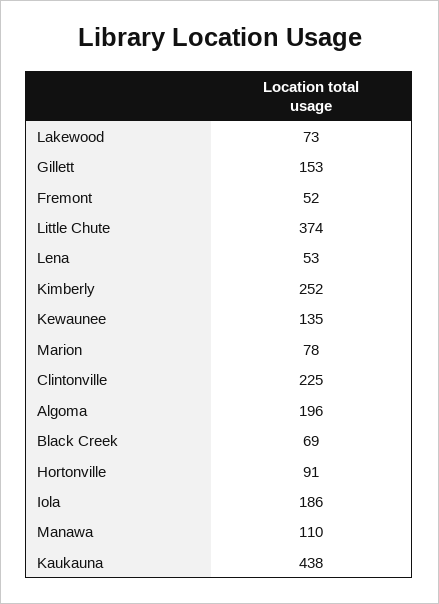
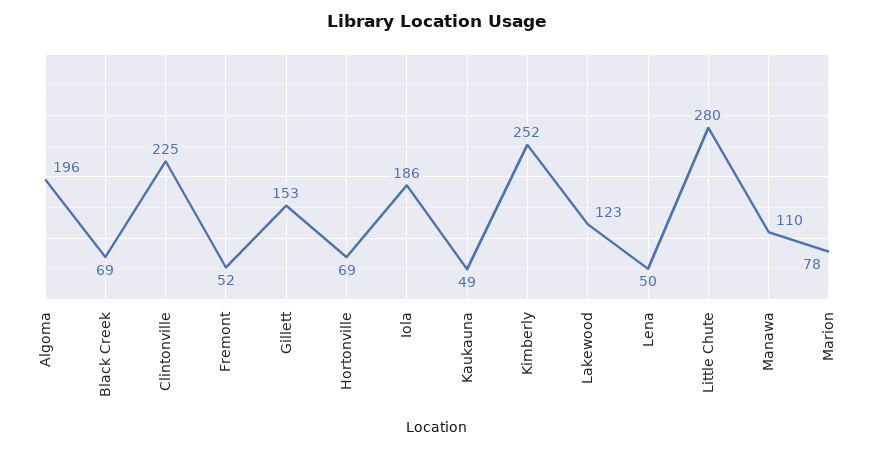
Lakewood: 73 -> 123
Little Chute: 374 -> 280
Lena: 53 -> 50
Kewaunee: 135 -> none
Hortonville: 91 -> 69
Kaukauna: 438 -> 49

